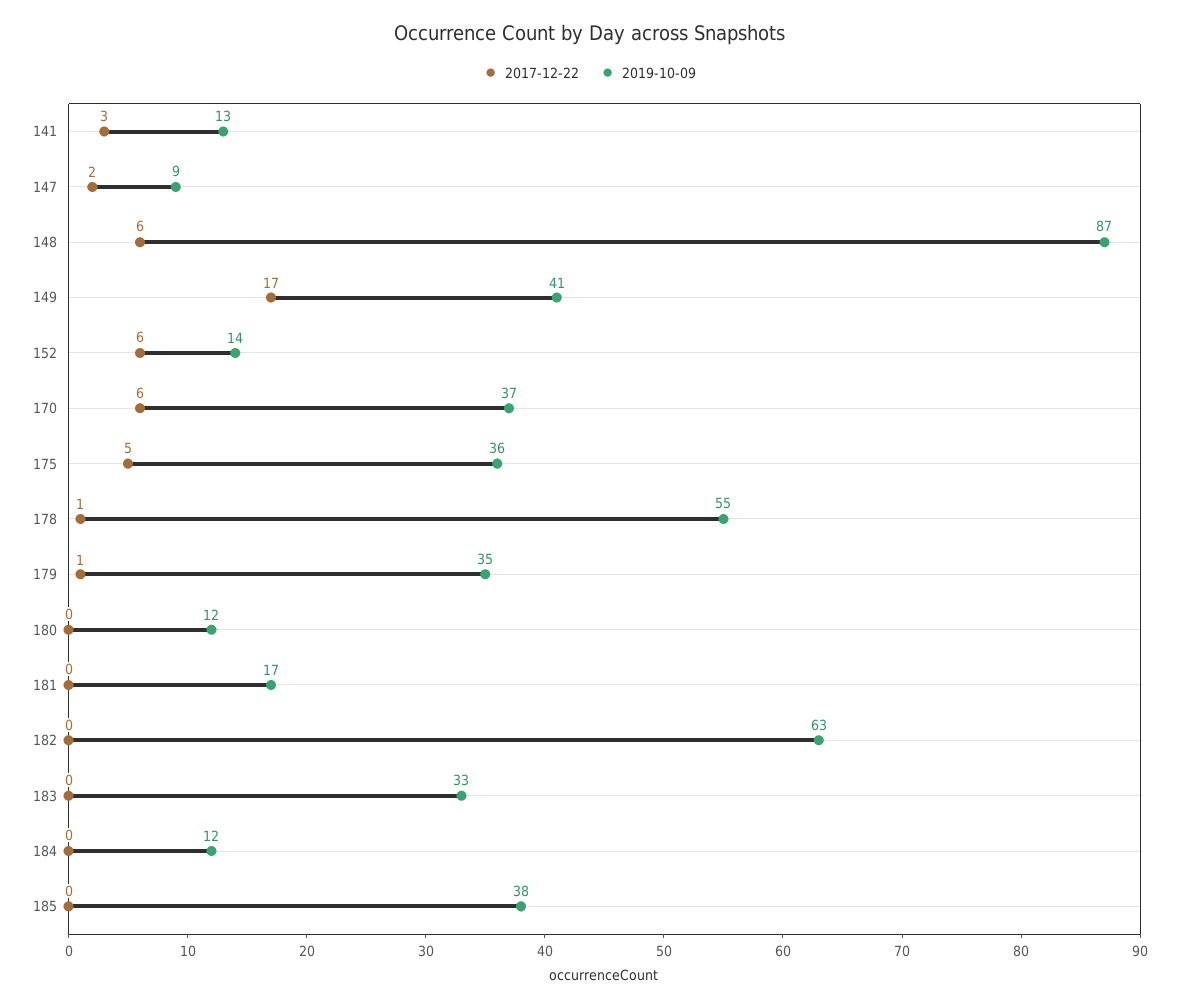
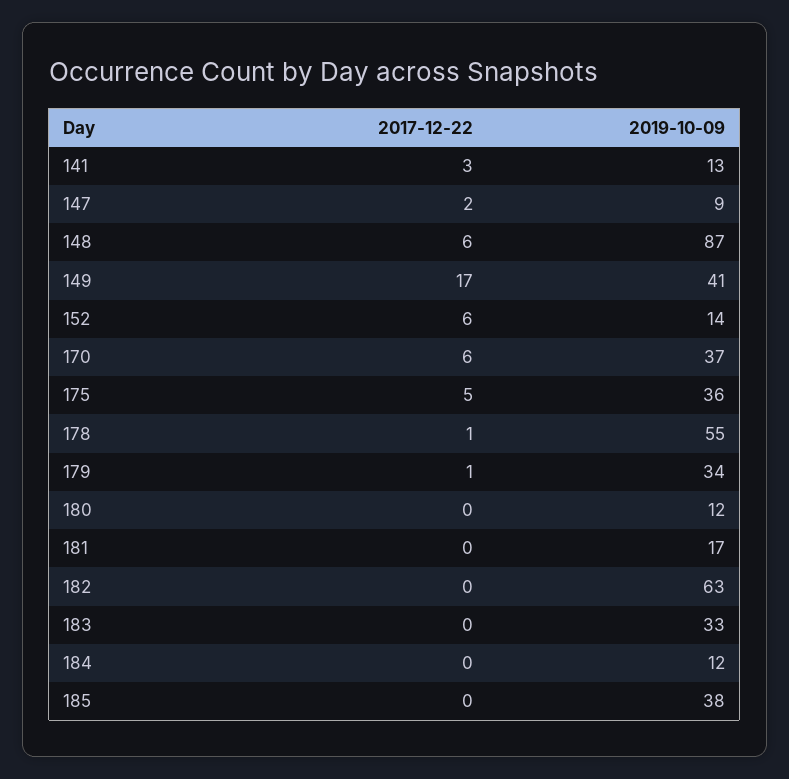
2019-10-09, 179: 35 -> 34

